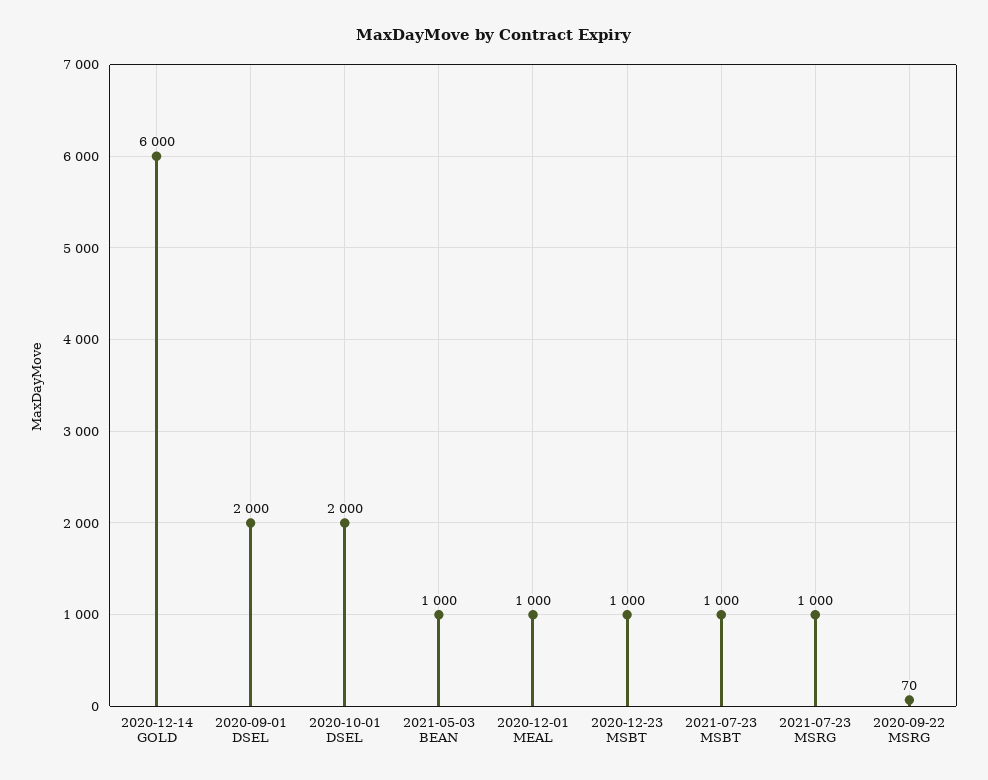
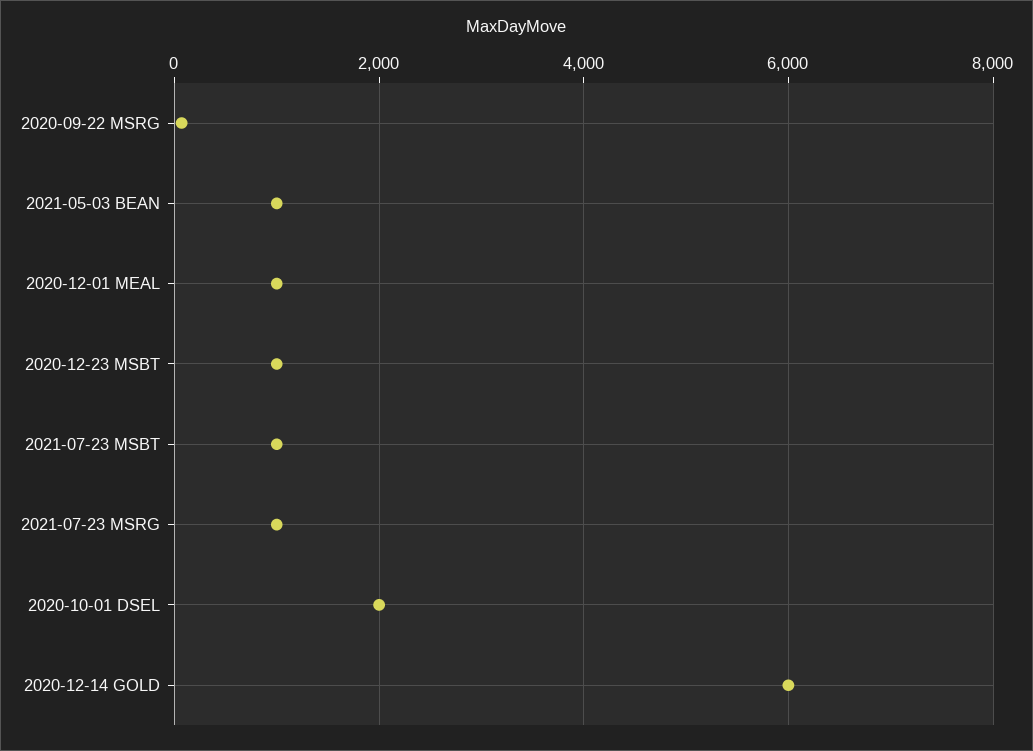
2020-09-01 DSEL: 2000 -> none

